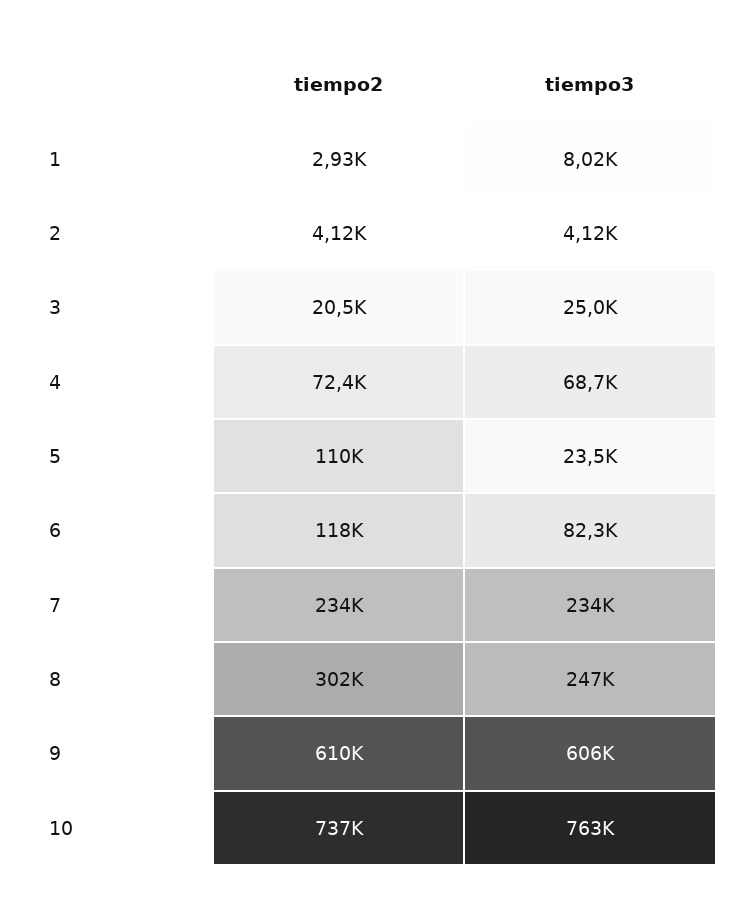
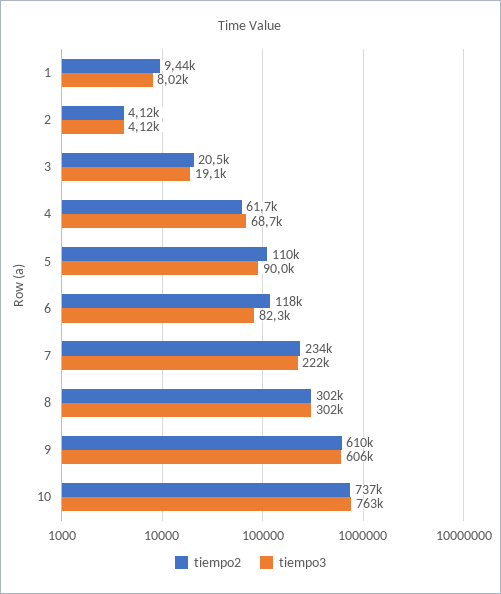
tiempo2, 1: 2930 -> 9440
tiempo3, 3: 25000 -> 19100
tiempo2, 4: 72400 -> 61700
tiempo3, 5: 23500 -> 90000
tiempo3, 7: 234000 -> 222000
tiempo3, 8: 247000 -> 302000

